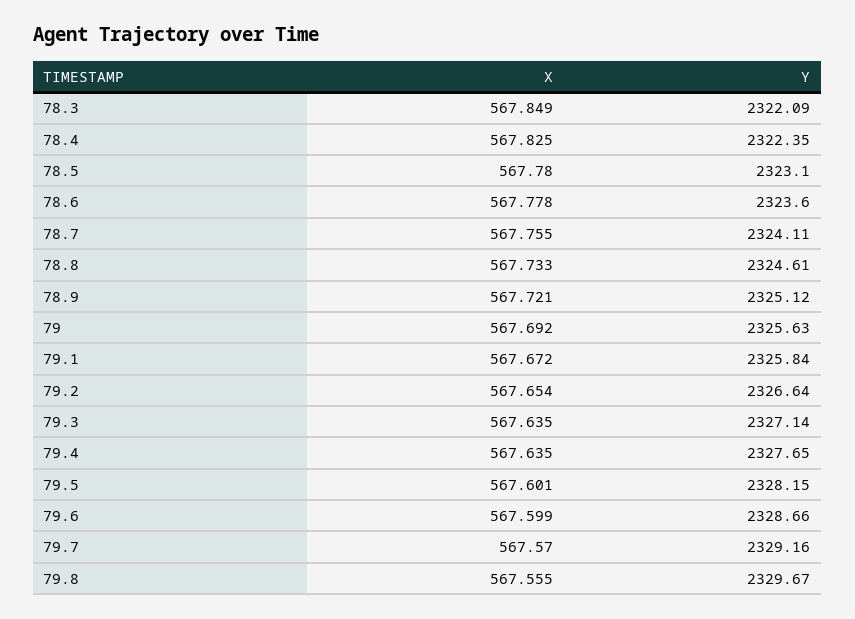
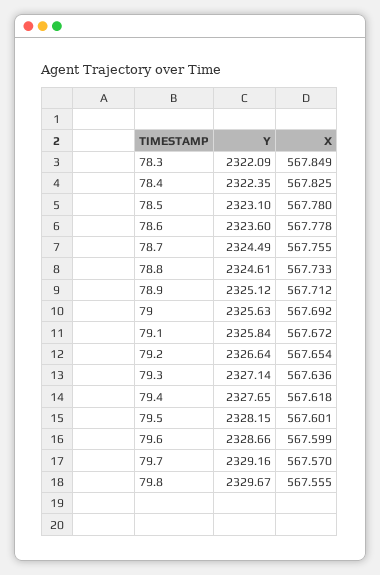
Y, 78.7: 2324.11 -> 2324.49
X, 78.9: 567.721 -> 567.712
X, 79.3: 567.635 -> 567.636
X, 79.4: 567.635 -> 567.618

